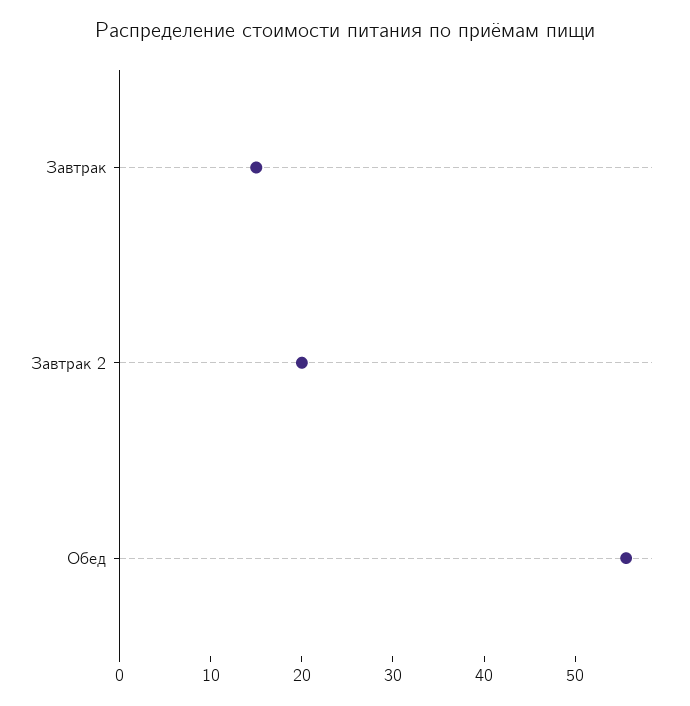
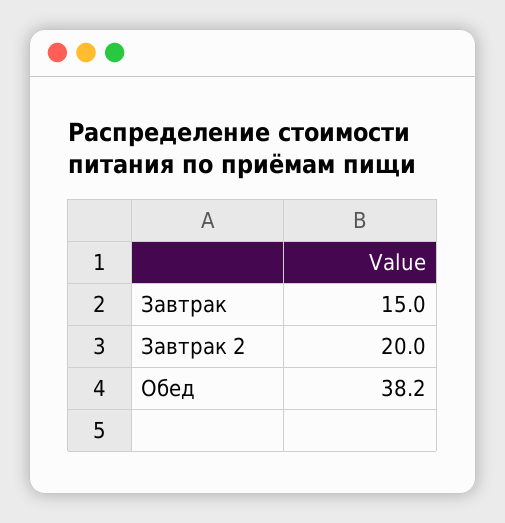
Обед: 56 -> 38.2

